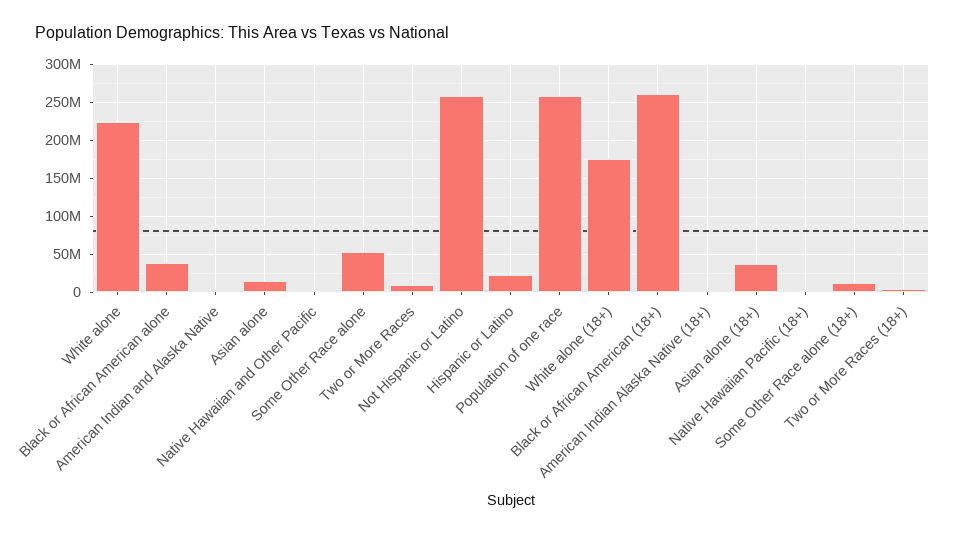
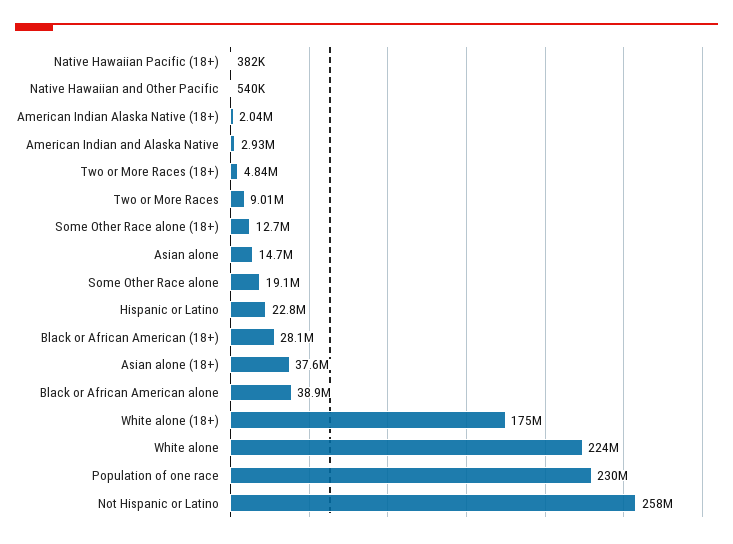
Some Other Race alone: 50000000 -> 19100000
Population of one race: 260000000 -> 230000000
Black or African American (18+): 260000000 -> 28100000

